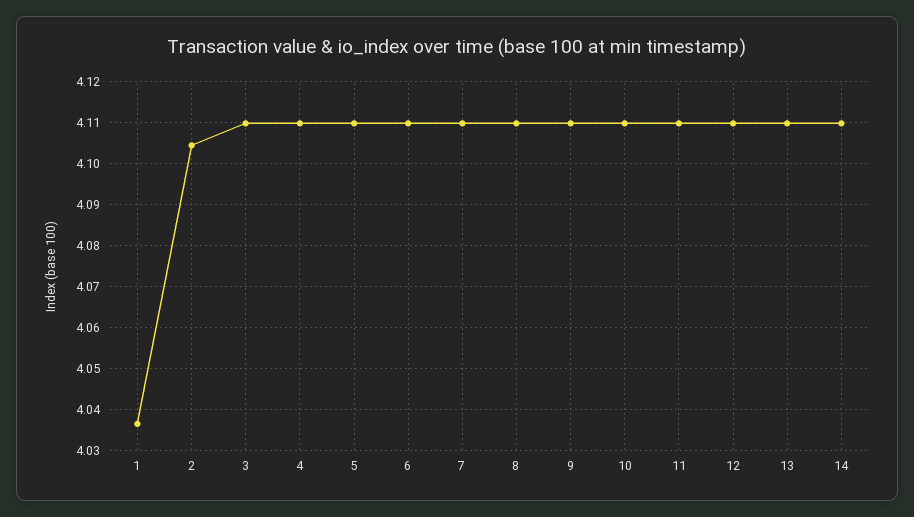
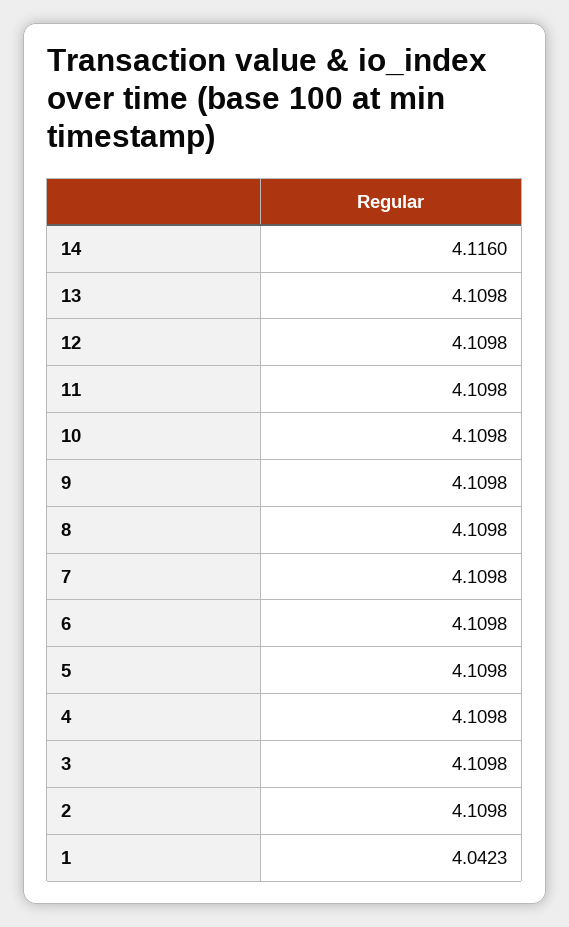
1: 4.036 -> 4.0423
2: 4.104 -> 4.1098
14: 4.11 -> 4.116

